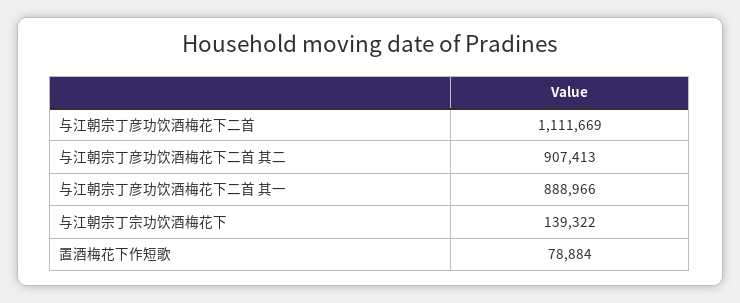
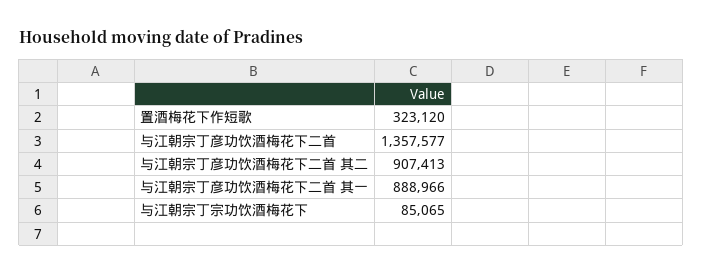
与江朝宗丁彦功饮酒梅花下二首: 1111669 -> 1357577
与江朝宗丁宗功饮酒梅花下: 139322 -> 85065
置酒梅花下作短歌: 78884 -> 323120

